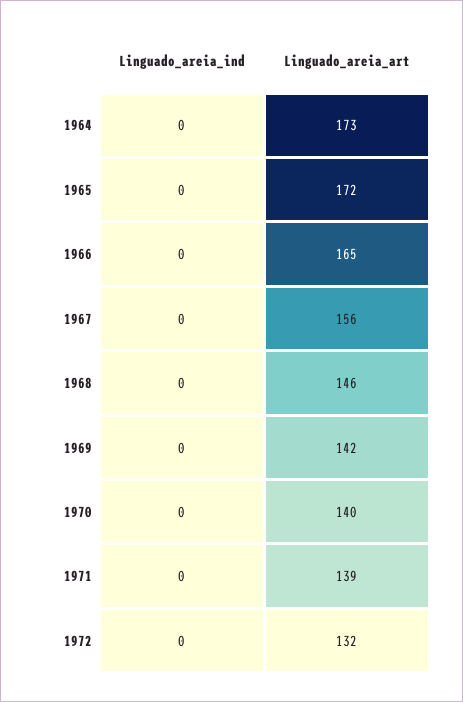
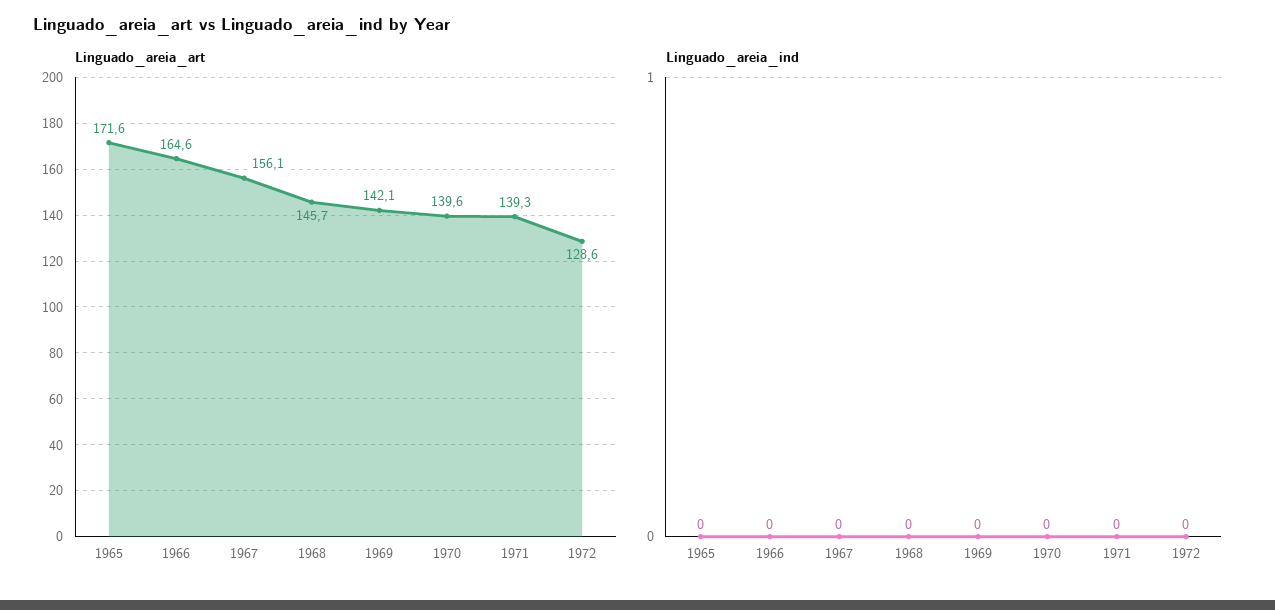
Linguado_areia_ind, 1964: 0 -> none
Linguado_areia_art, 1964: 173 -> none
Linguado_areia_art, 1972: 132 -> 128.6

